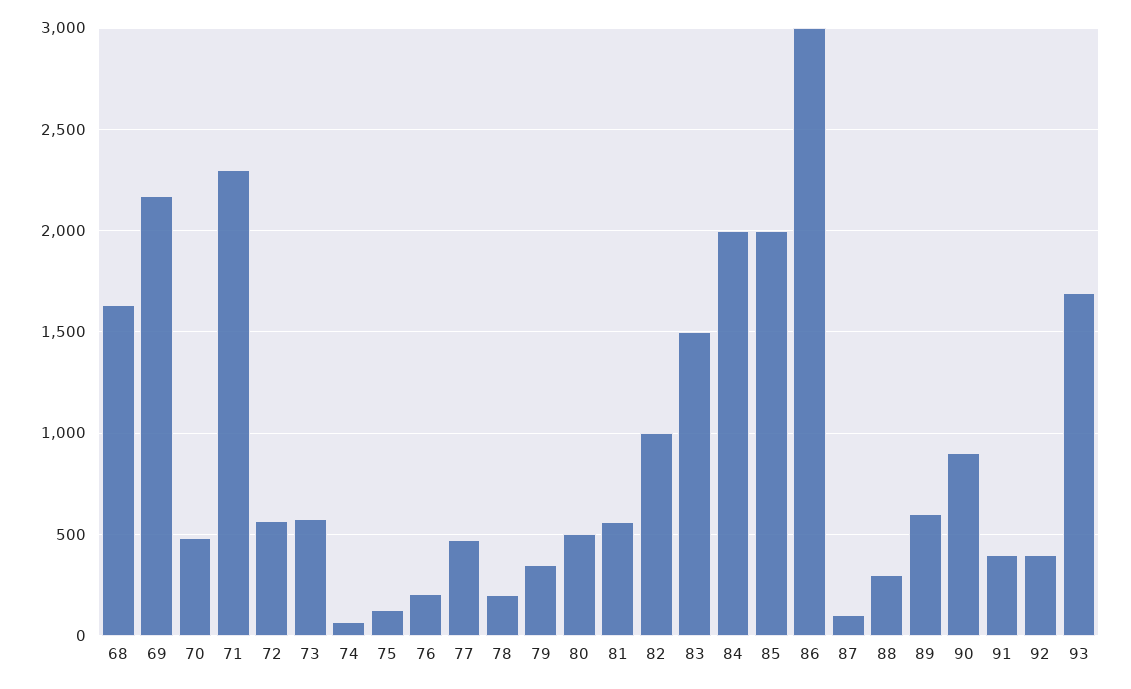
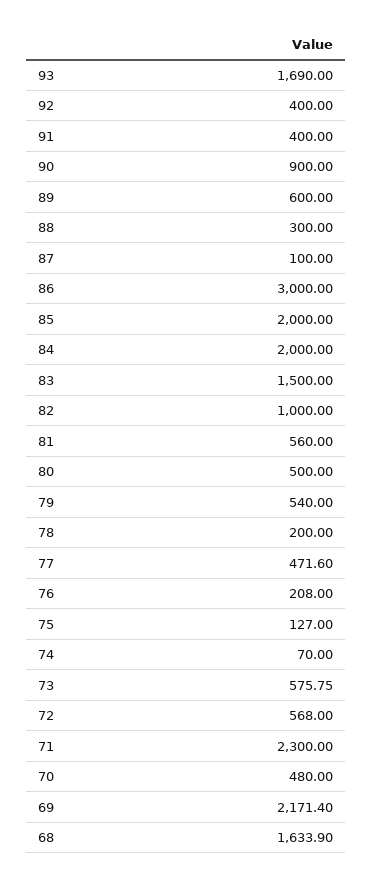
79: 350 -> 540

